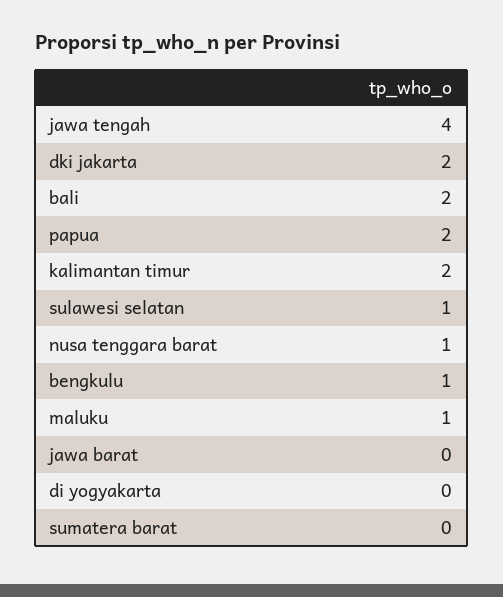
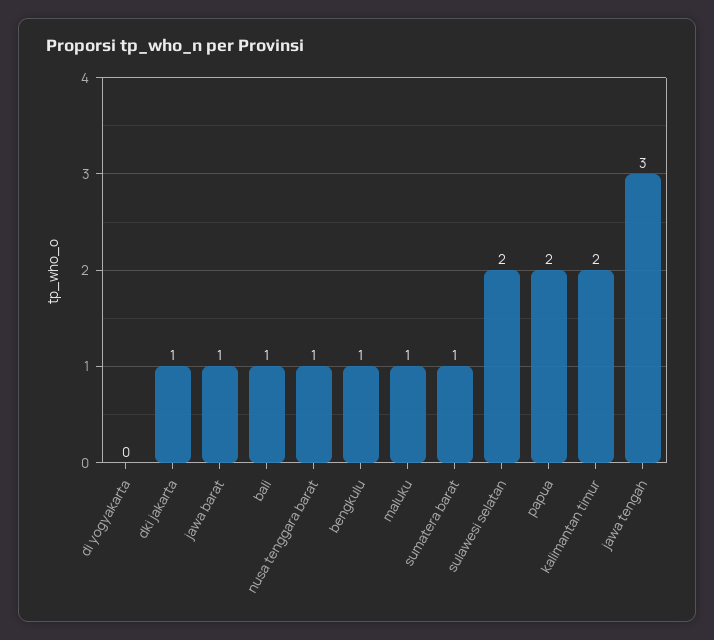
jawa tengah: 4 -> 3
dki jakarta: 2 -> 1
bali: 2 -> 1
sulawesi selatan: 1 -> 2
jawa barat: 0 -> 1
sumatera barat: 0 -> 1

